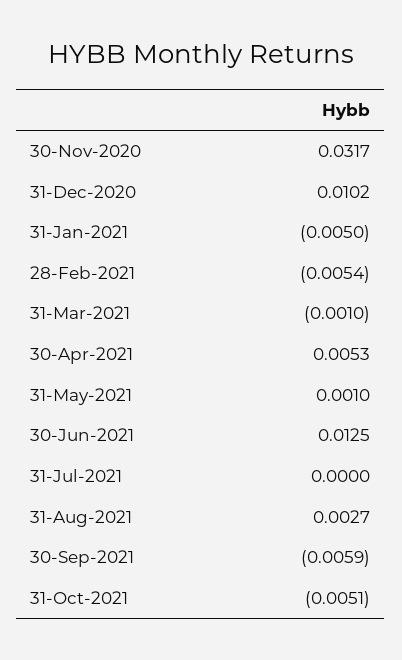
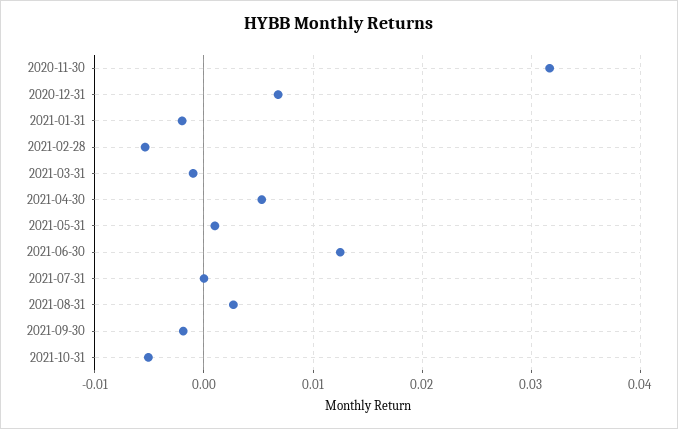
31-Dec-2020: 0.0102 -> 0.007
31-Jan-2021: -0.005 -> -0.002
30-Sep-2021: -0.0059 -> -0.002

